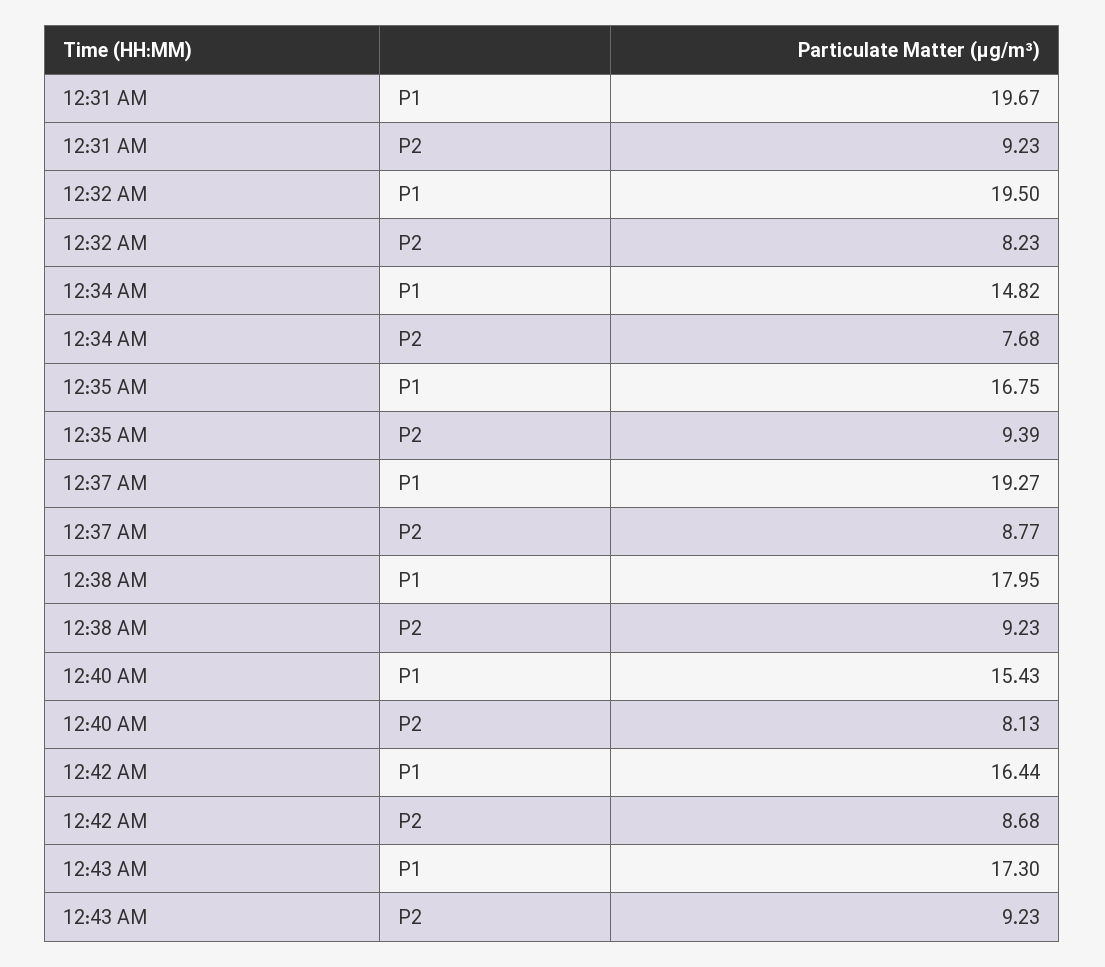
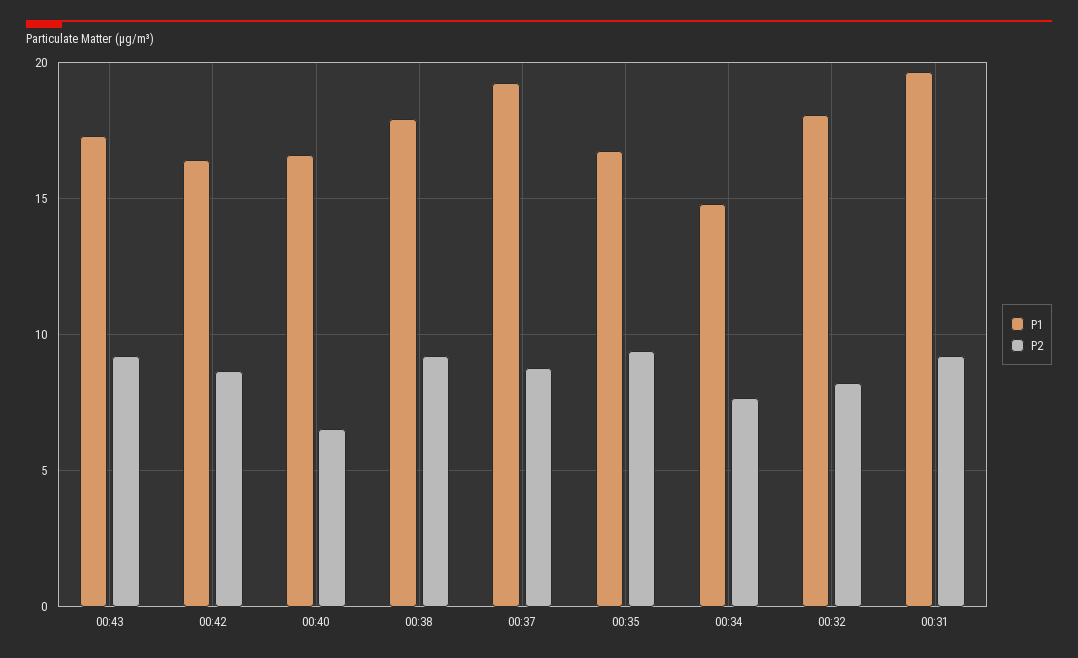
P1, 12:32 AM: 19.5 -> 18
P1, 12:40 AM: 15.43 -> 16.5
P2, 12:40 AM: 8.13 -> 6.5

